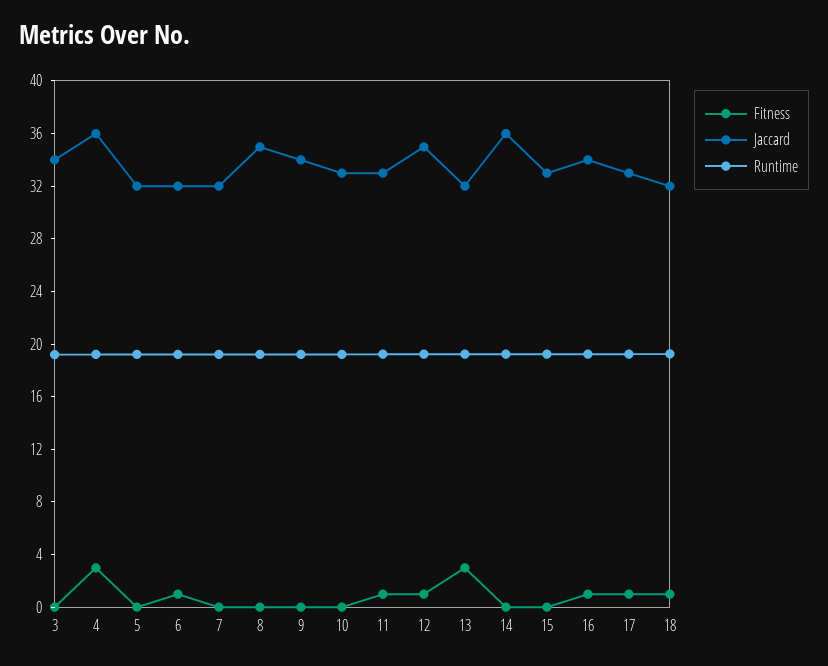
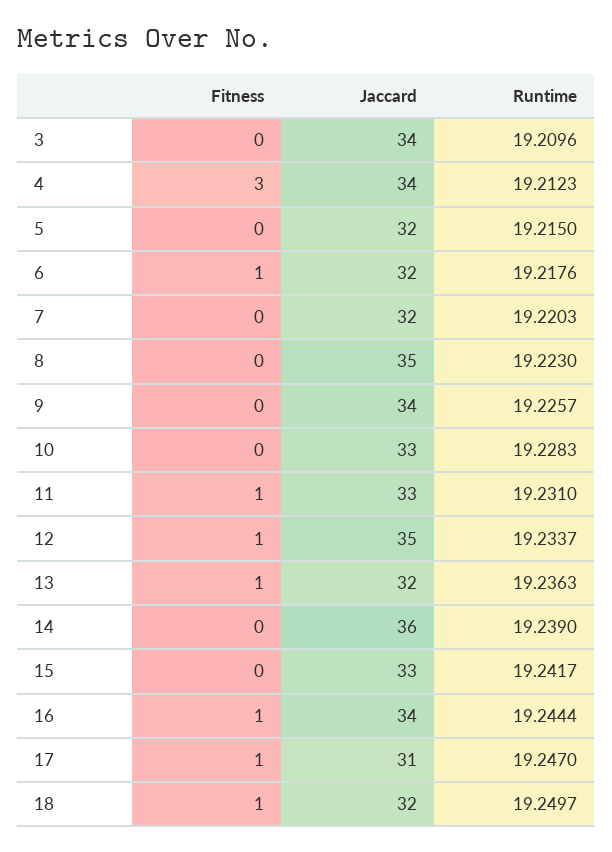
Jaccard, 4: 36 -> 34
Fitness, 13: 3 -> 1
Jaccard, 17: 33 -> 31

